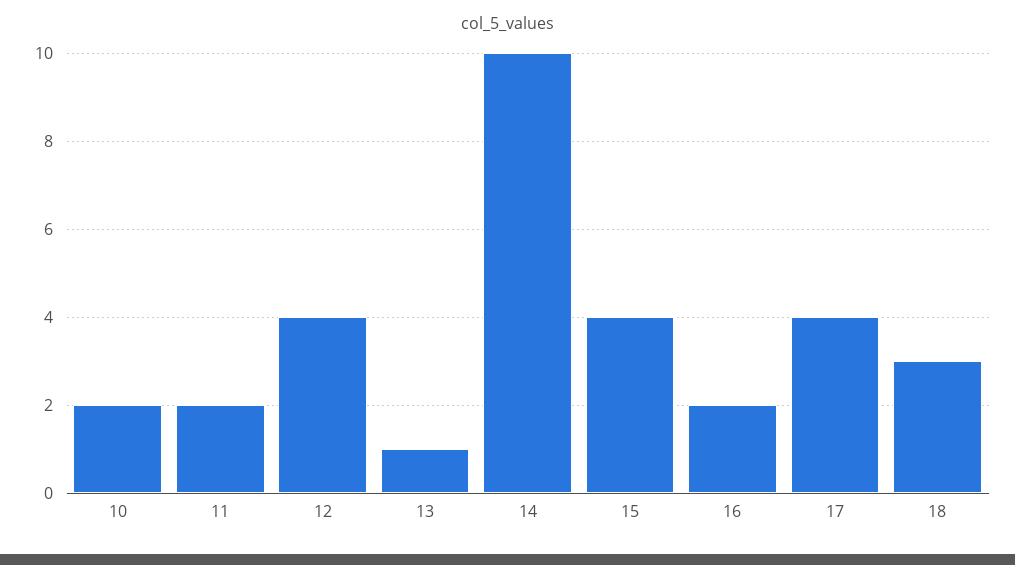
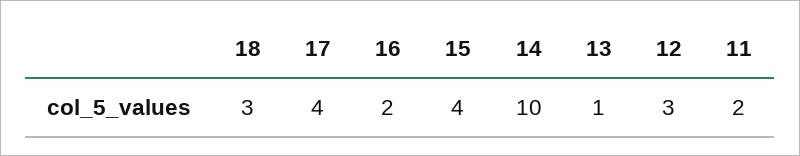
10: 2 -> none
12: 4 -> 3

